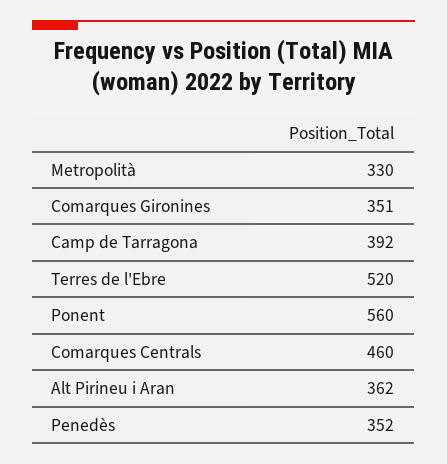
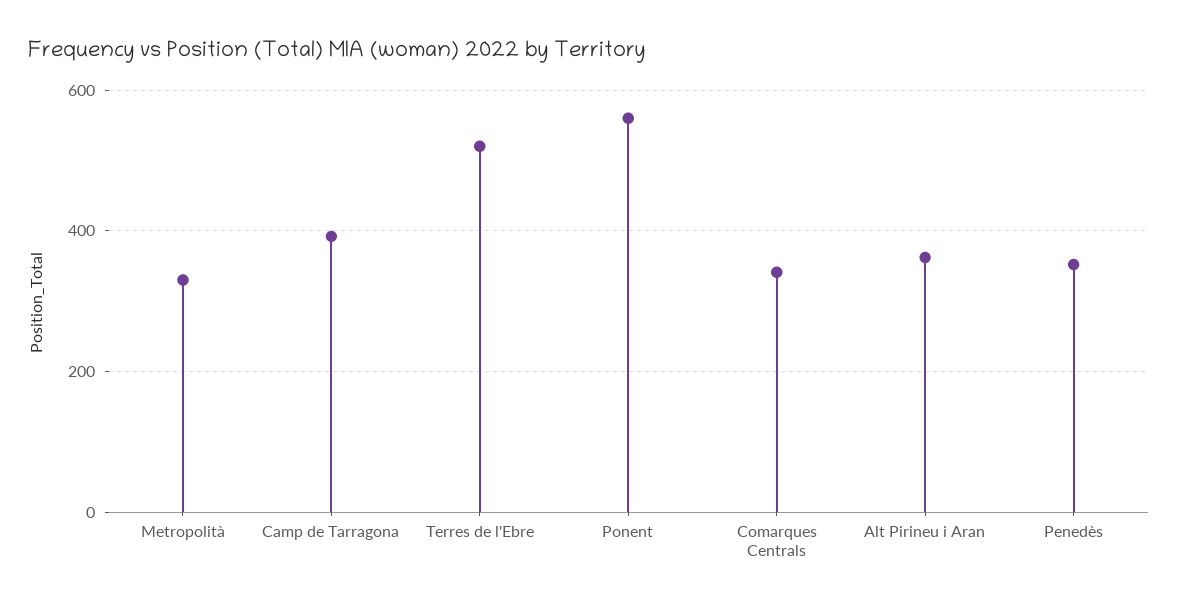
Comarques Gironines: 351 -> none
Comarques Centrals: 460 -> 340

